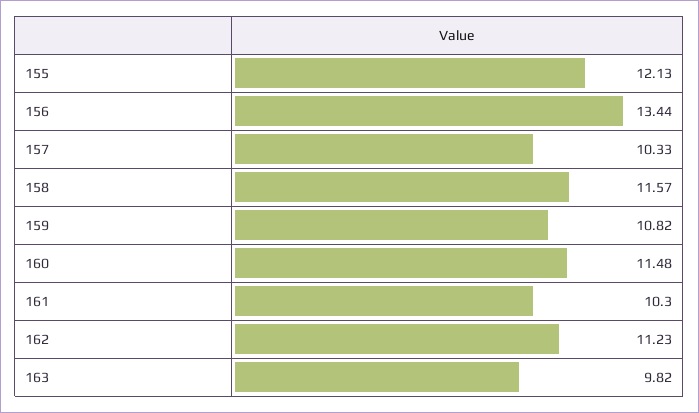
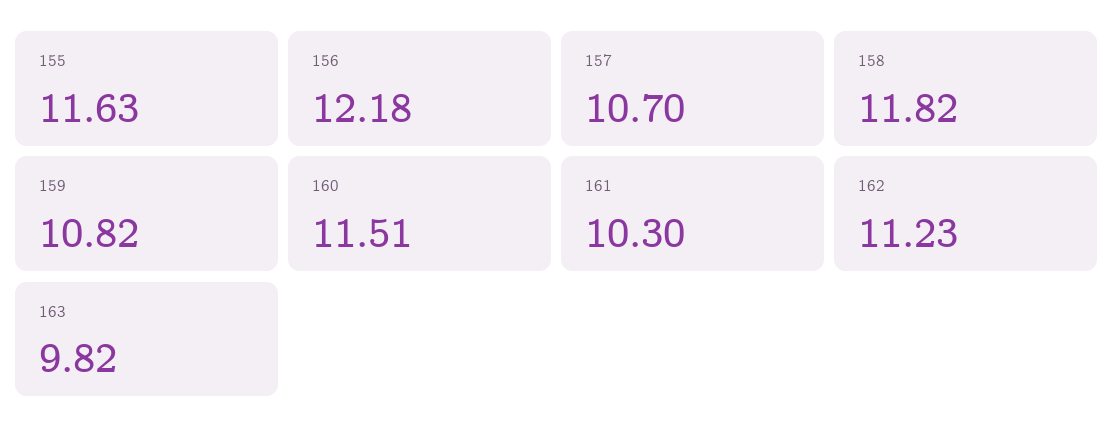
155: 12.13 -> 11.63
156: 13.44 -> 12.18
157: 10.33 -> 10.7
158: 11.57 -> 11.82
160: 11.48 -> 11.51

